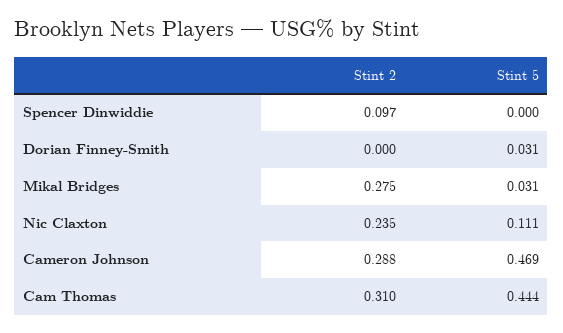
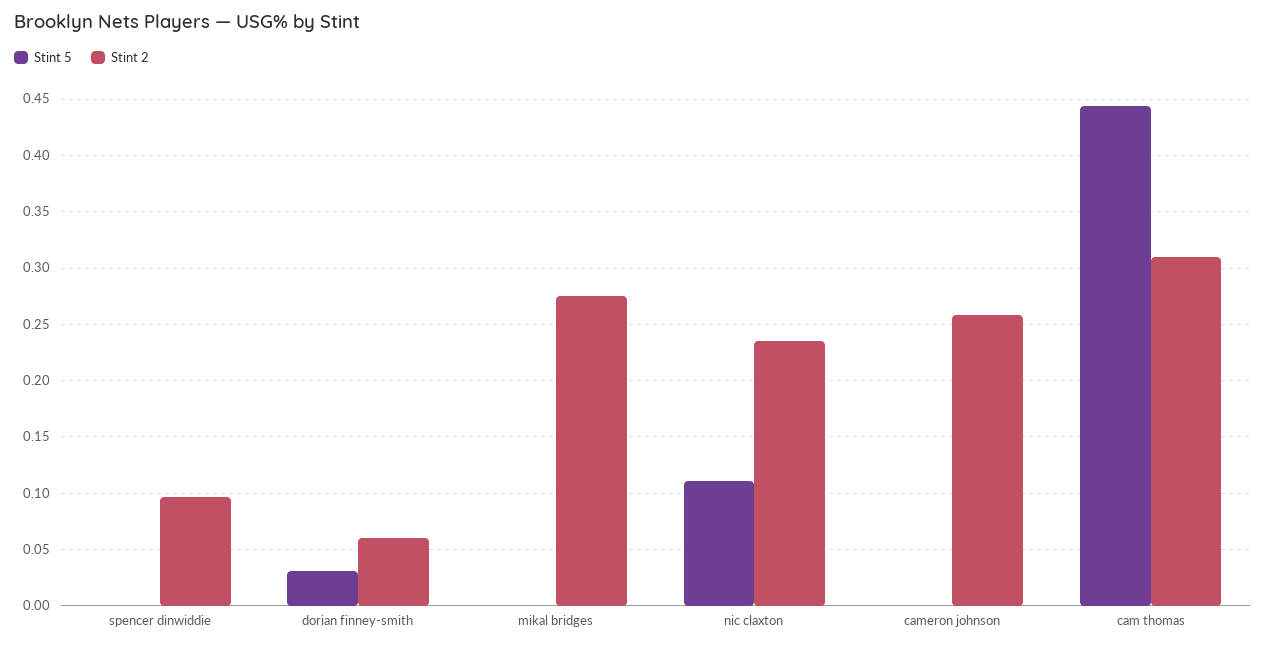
Stint 2, Dorian Finney-Smith: 0 -> 0.06
Stint 5, Mikal Bridges: 0.031 -> 0
Stint 2, Cameron Johnson: 0.288 -> 0.26
Stint 5, Cameron Johnson: 0.469 -> 0

